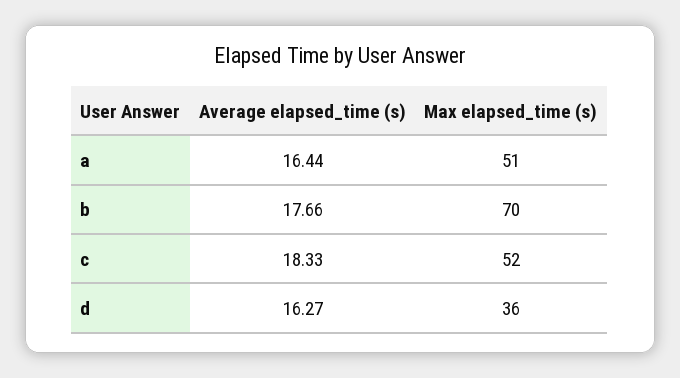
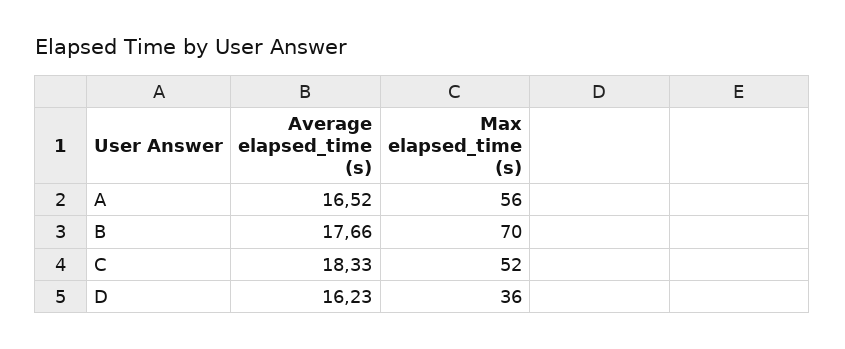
Average elapsed_time (s), a: 16.44 -> 16.52
Max elapsed_time (s), a: 51 -> 56
Average elapsed_time (s), d: 16.27 -> 16.23

